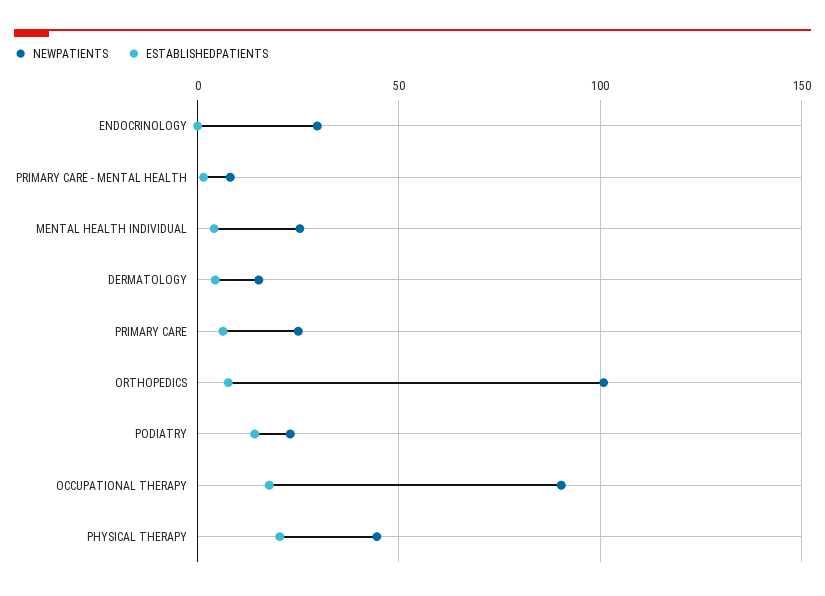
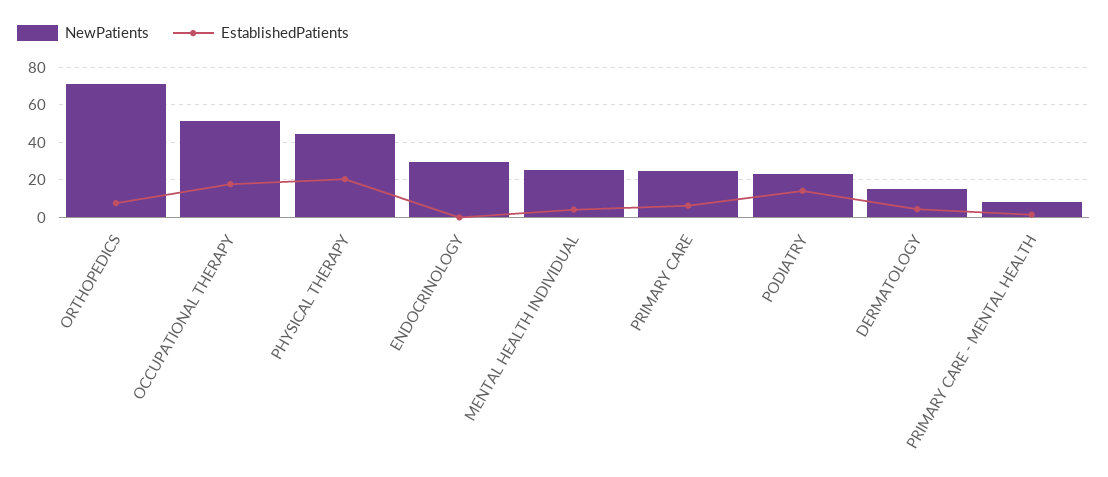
NEWPATIENTS, ORTHOPEDICS: 100 -> 70
NEWPATIENTS, OCCUPATIONAL THERAPY: 90 -> 50

